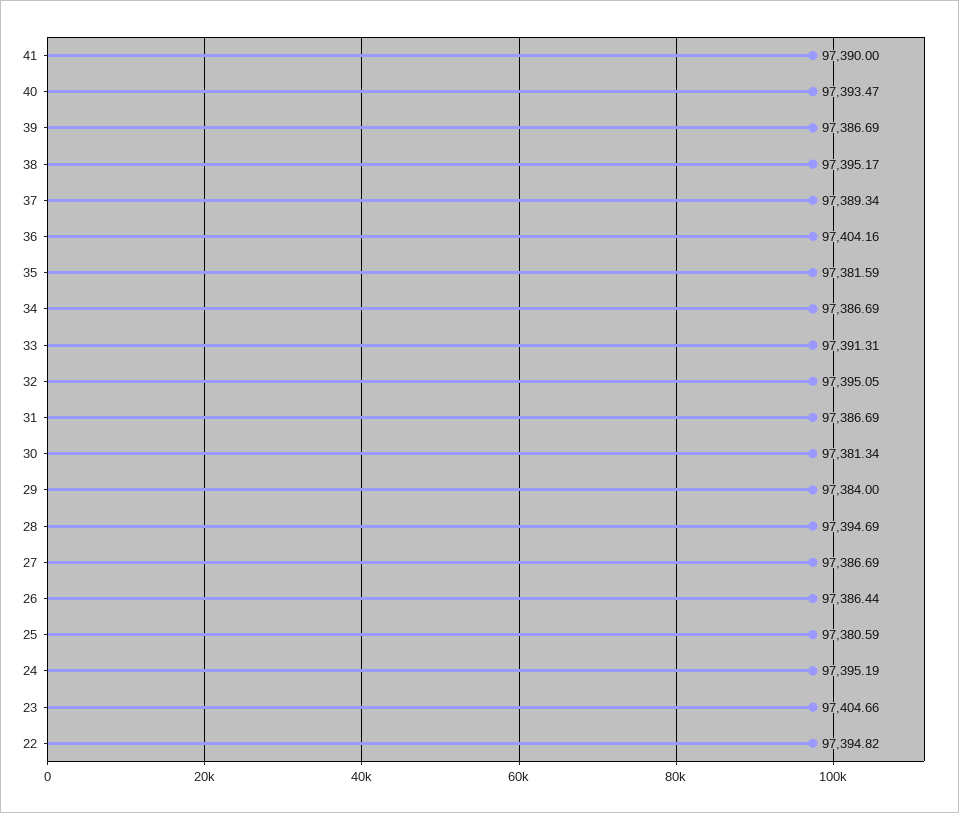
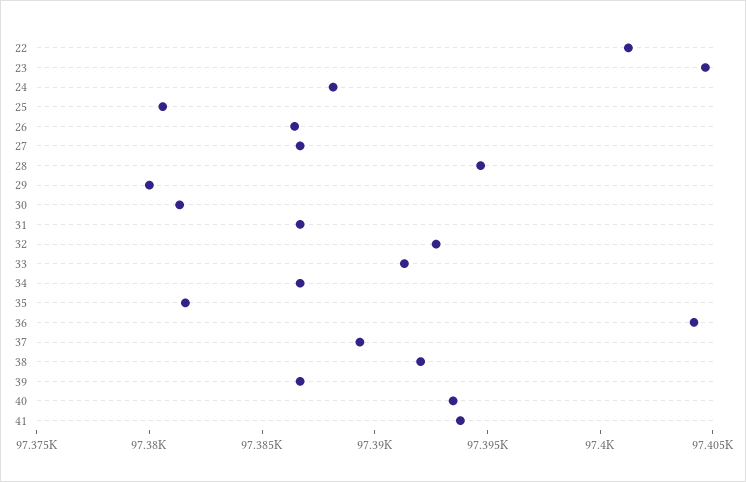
41: 97390 -> 97394
38: 97395.17 -> 97392
32: 97395.05 -> 97393
29: 97384 -> 97380
24: 97395.19 -> 97388
22: 97394.82 -> 97401

